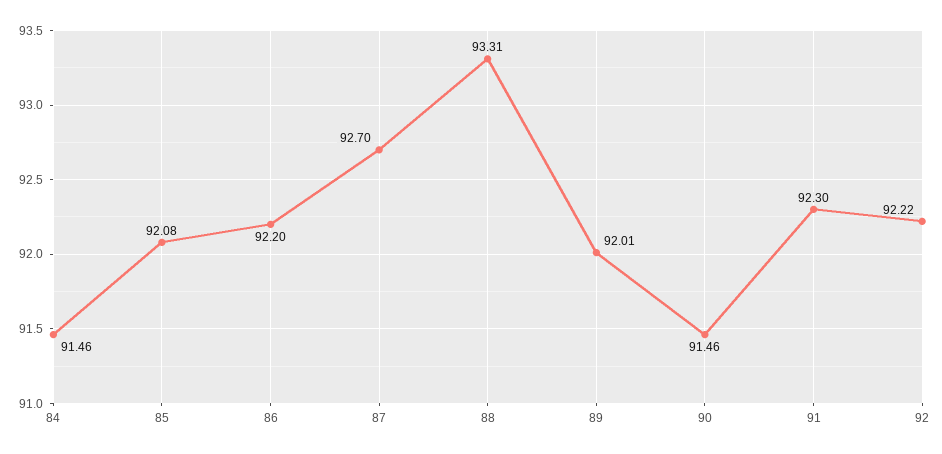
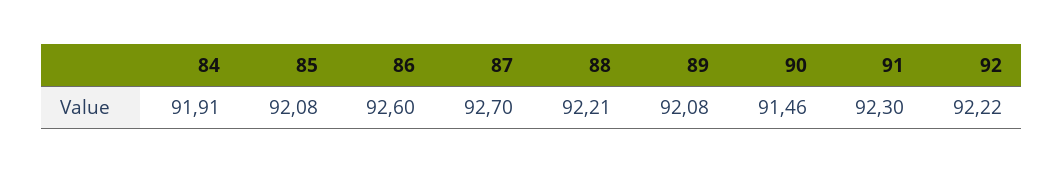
84: 91.46 -> 91.91
86: 92.2 -> 92.6
88: 93.31 -> 92.21
89: 92.01 -> 92.08

